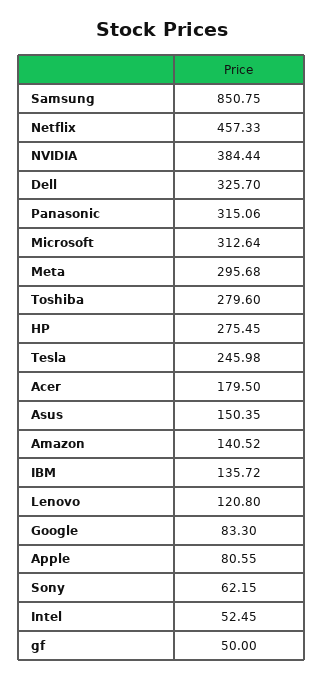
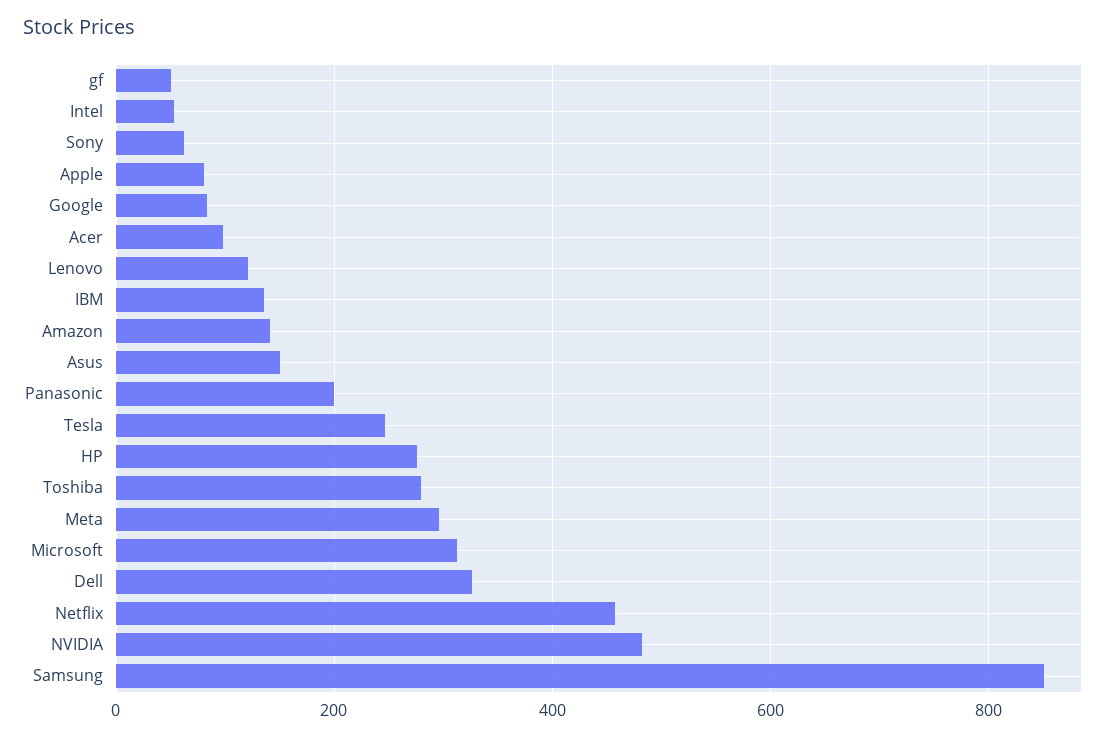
NVIDIA: 384.44 -> 480
Panasonic: 315.06 -> 200
Acer: 179.5 -> 100

